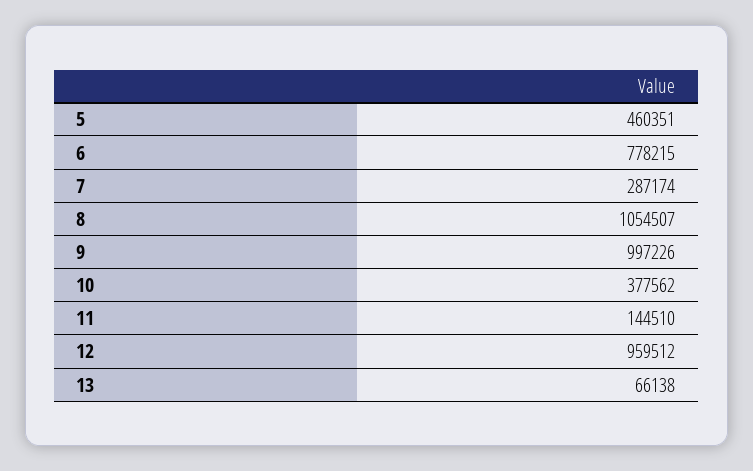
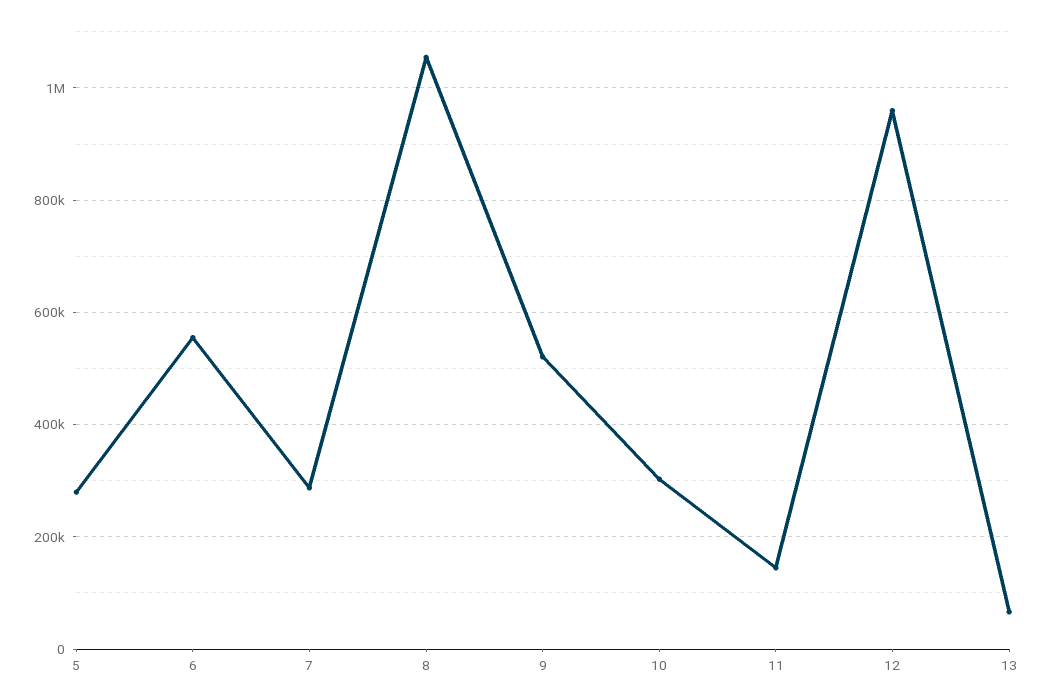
5: 460351 -> 280000
6: 778215 -> 560000
9: 997226 -> 520000
10: 377562 -> 300000

